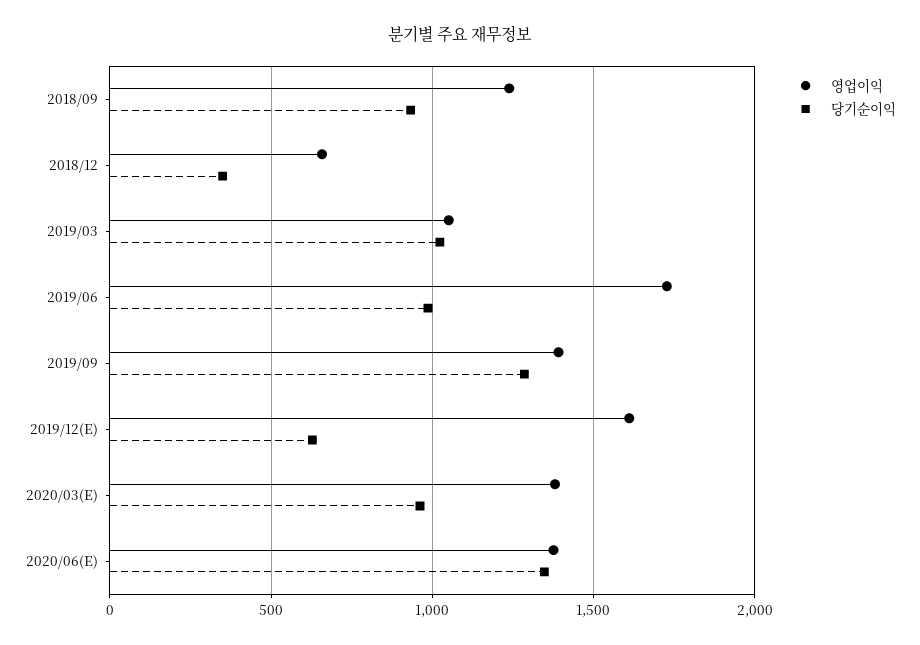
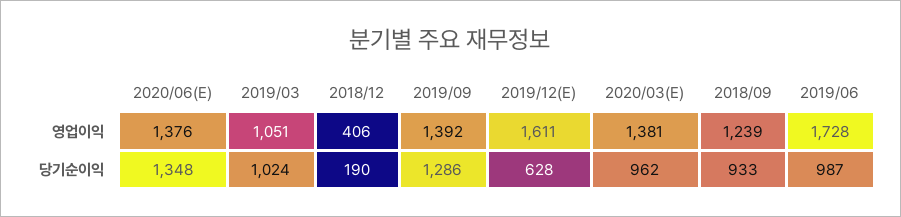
영업이익, 2018/12: 650 -> 406
당기순이익, 2018/12: 350 -> 190

